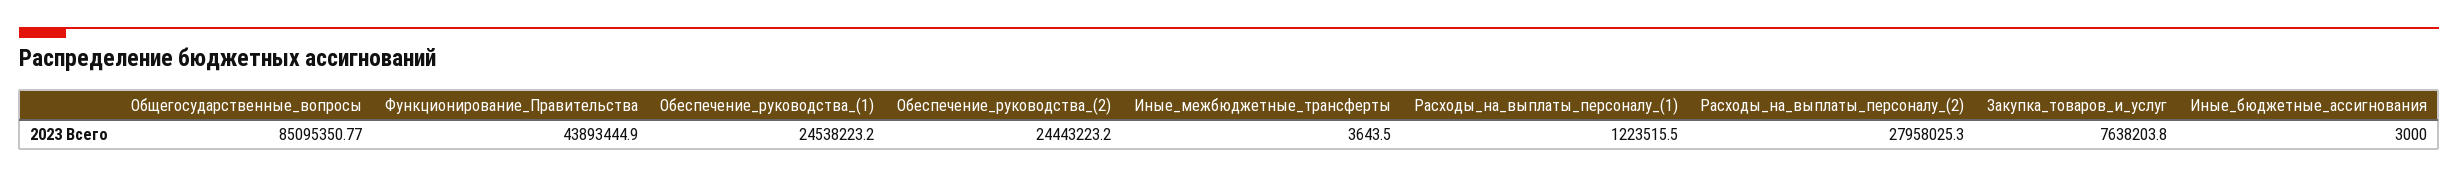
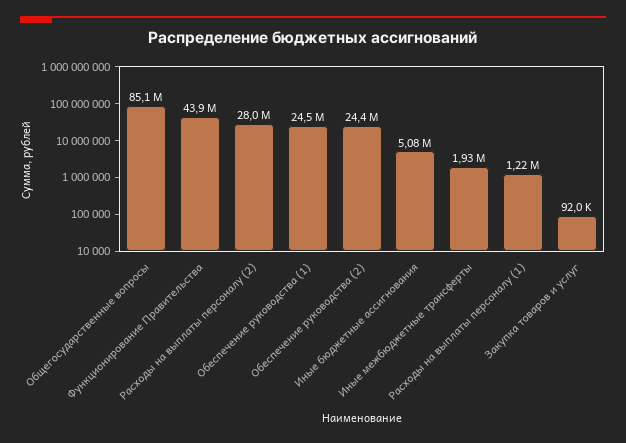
Иные_межбюджетные_трансферты: 3643.5 -> 1930000
Закупка_товаров_и_услуг: 7638203.8 -> 92000
Иные_бюджетные_ассигнования: 3000 -> 5080000

